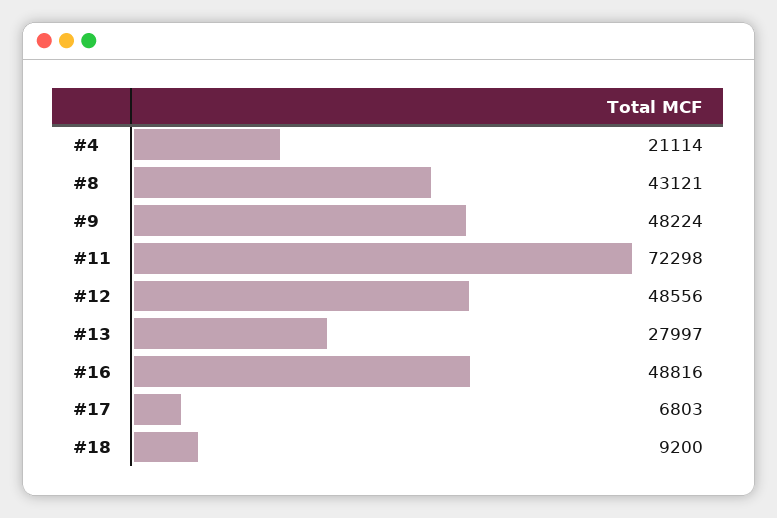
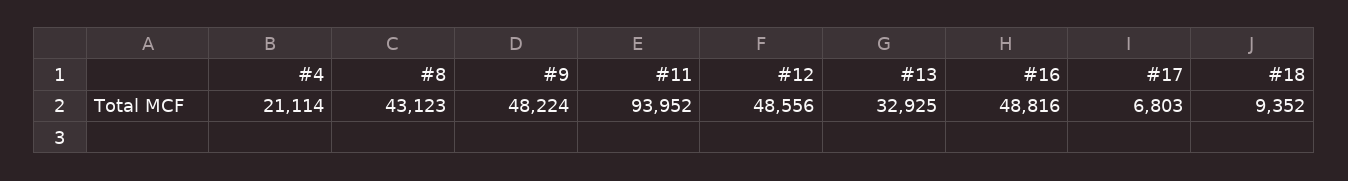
#8: 43121 -> 43123
#11: 72298 -> 93952
#13: 27997 -> 32925
#18: 9200 -> 9352

